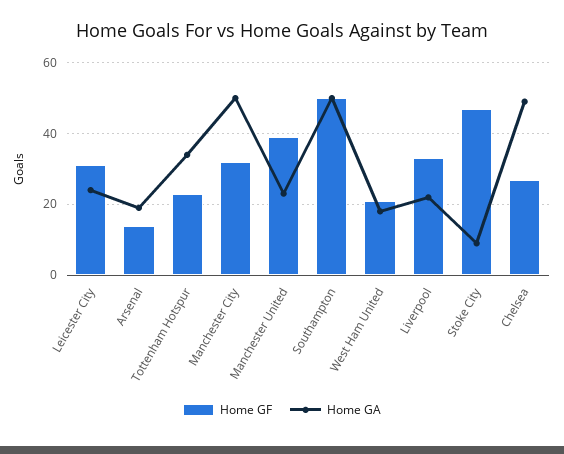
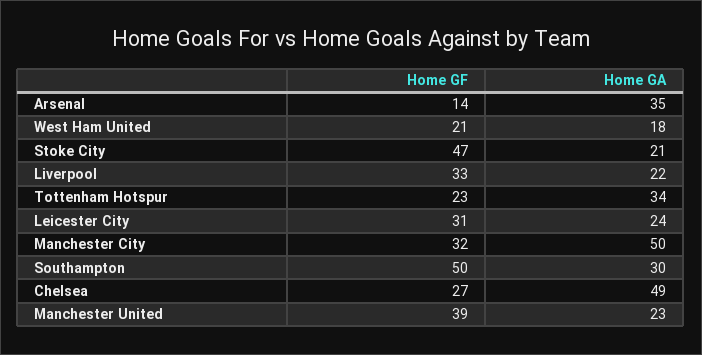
Home GA, Arsenal: 20 -> 35
Home GA, Southampton: 50 -> 30
Home GA, Stoke City: 10 -> 21

